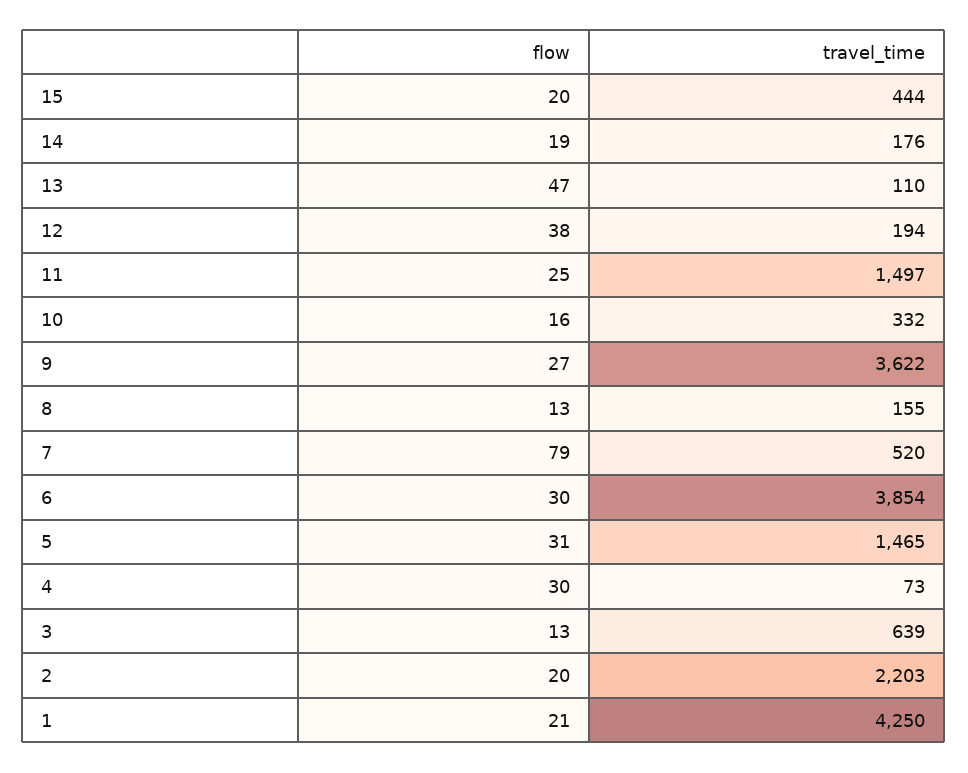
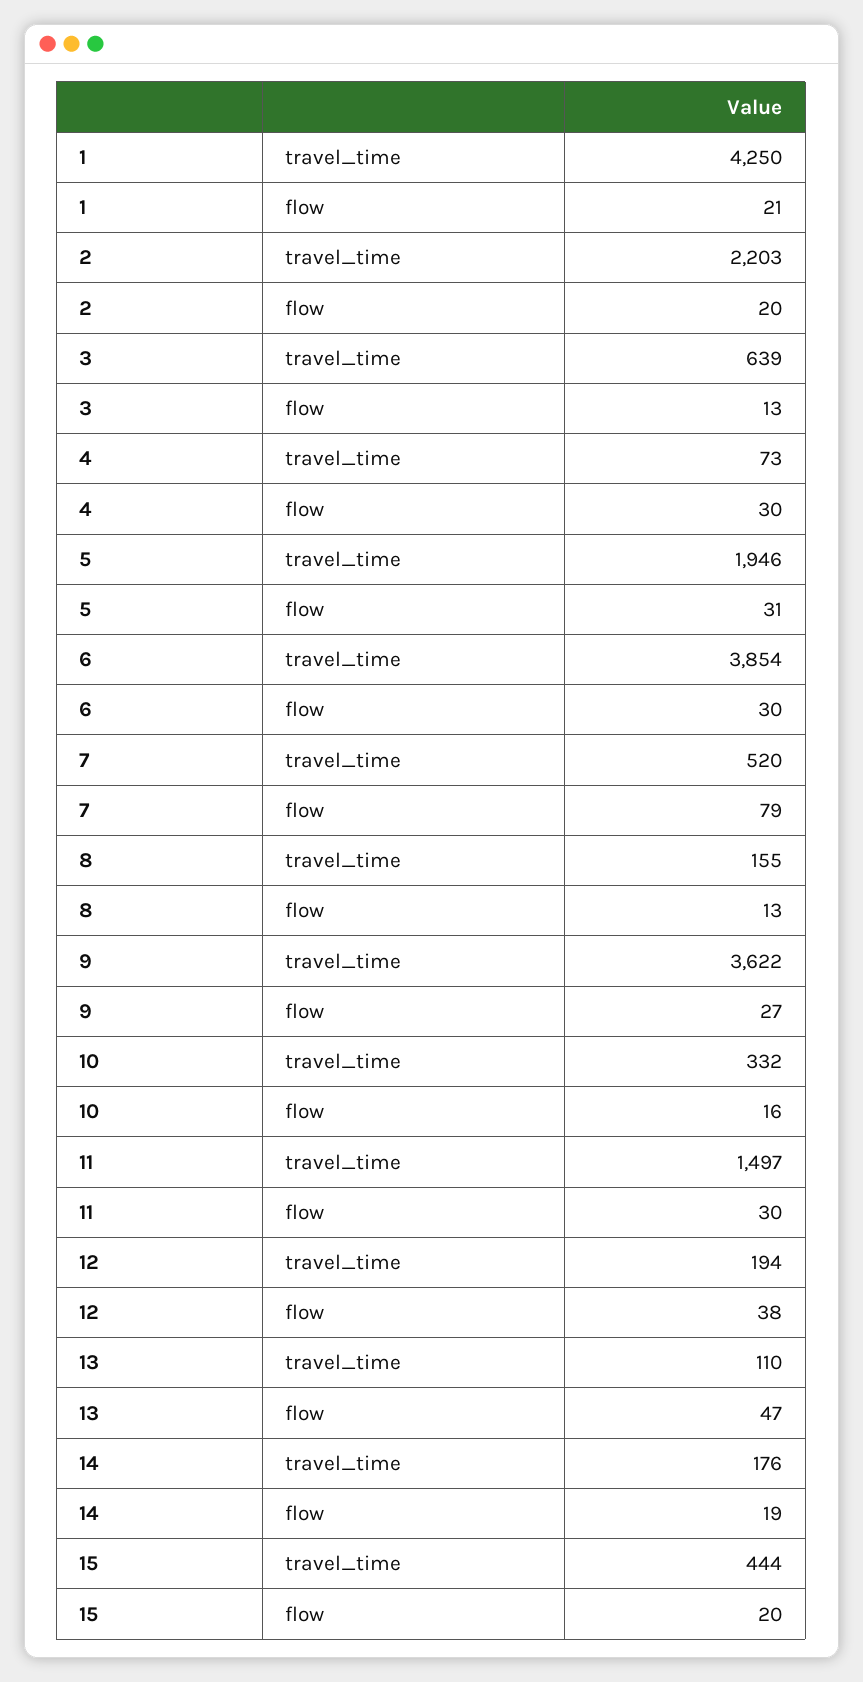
flow, 11: 25 -> 30
travel_time, 5: 1465 -> 1946

